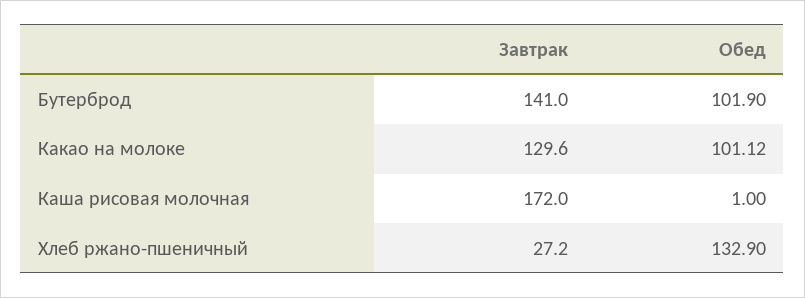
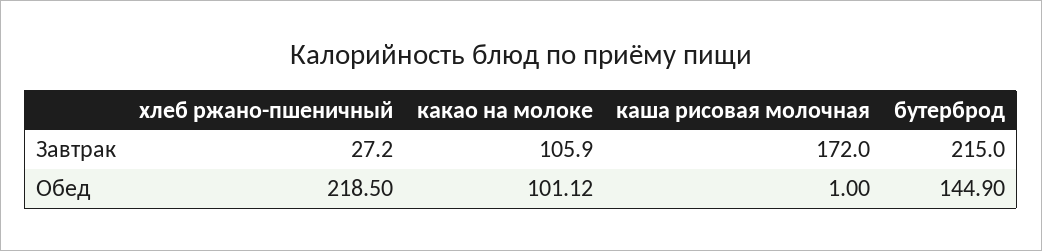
Завтрак, Бутерброд: 141 -> 215
Обед, Бутерброд: 101.9 -> 144.9
Завтрак, Какао на молоке: 129.6 -> 105.9
Обед, Хлеб ржано-пшеничный: 132.9 -> 218.5

